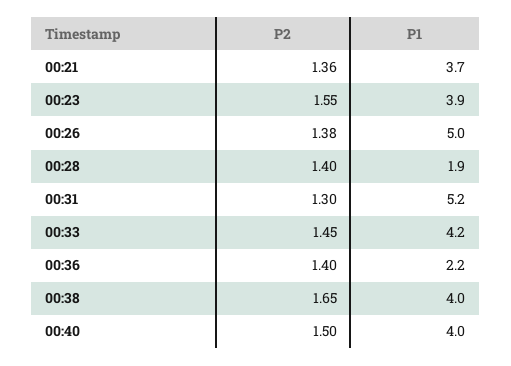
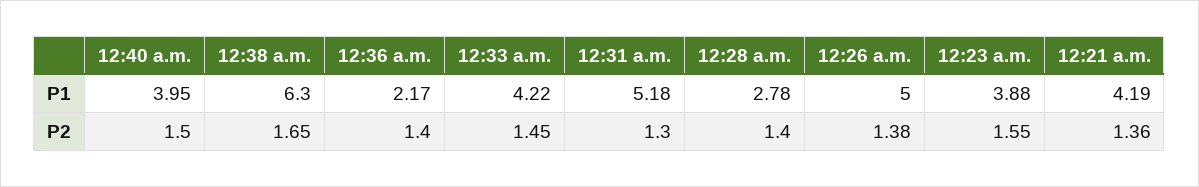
P1, 00:21: 3.7 -> 4.19
P1, 00:28: 1.9 -> 2.78
P1, 00:38: 4 -> 6.3

